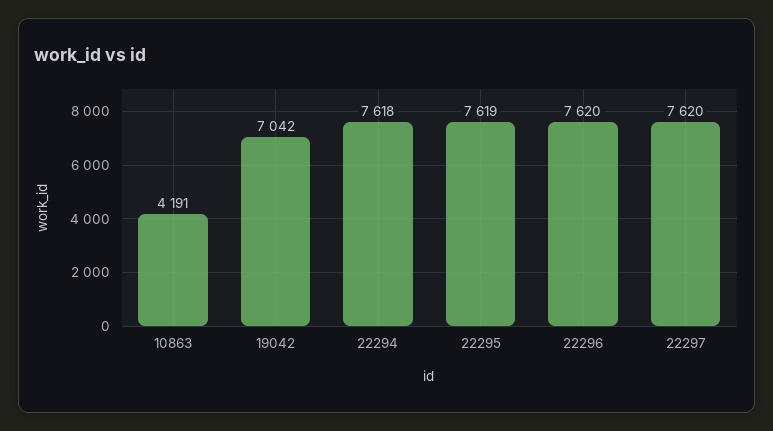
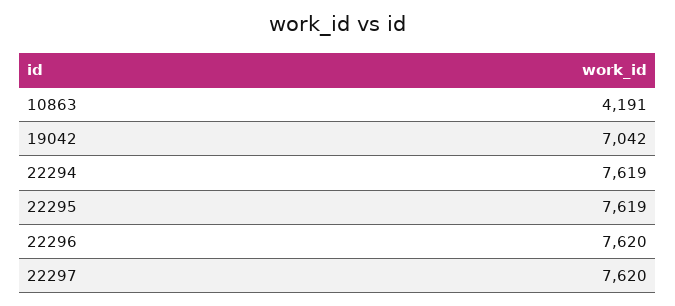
22294: 7618 -> 7619

